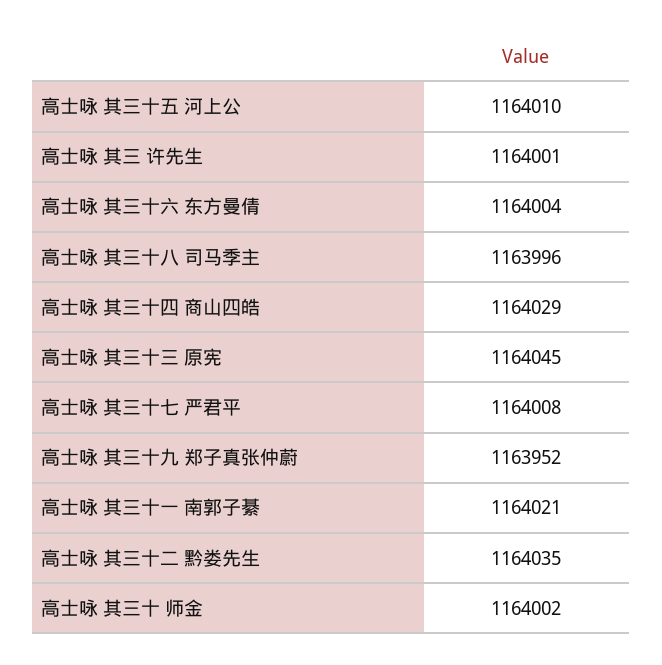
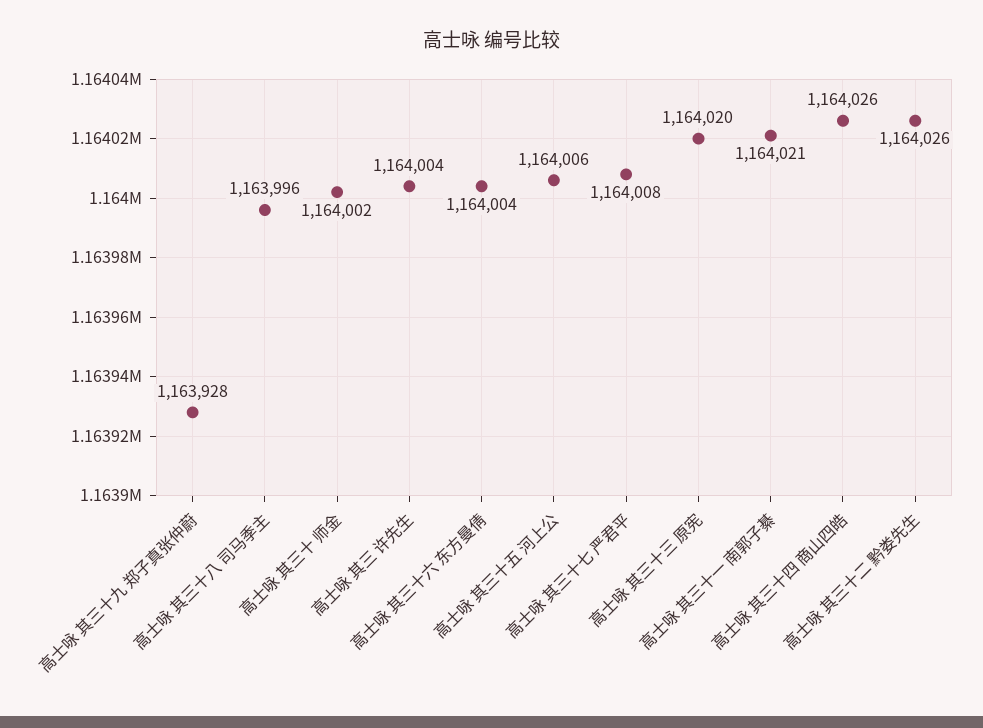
高士咏 其三十五 河上公: 1164010 -> 1164006
高士咏 其三 许先生: 1164001 -> 1164004
高士咏 其三十四 商山四皓: 1164029 -> 1164026
高士咏 其三十三 原宪: 1164045 -> 1164020
高士咏 其三十九 郑子真张仲蔚: 1163952 -> 1163928
高士咏 其三十二 黔娄先生: 1164035 -> 1164026

